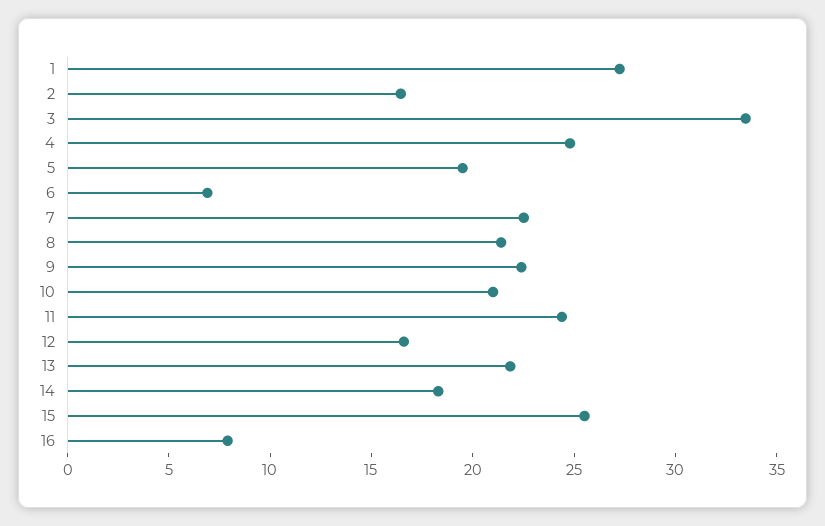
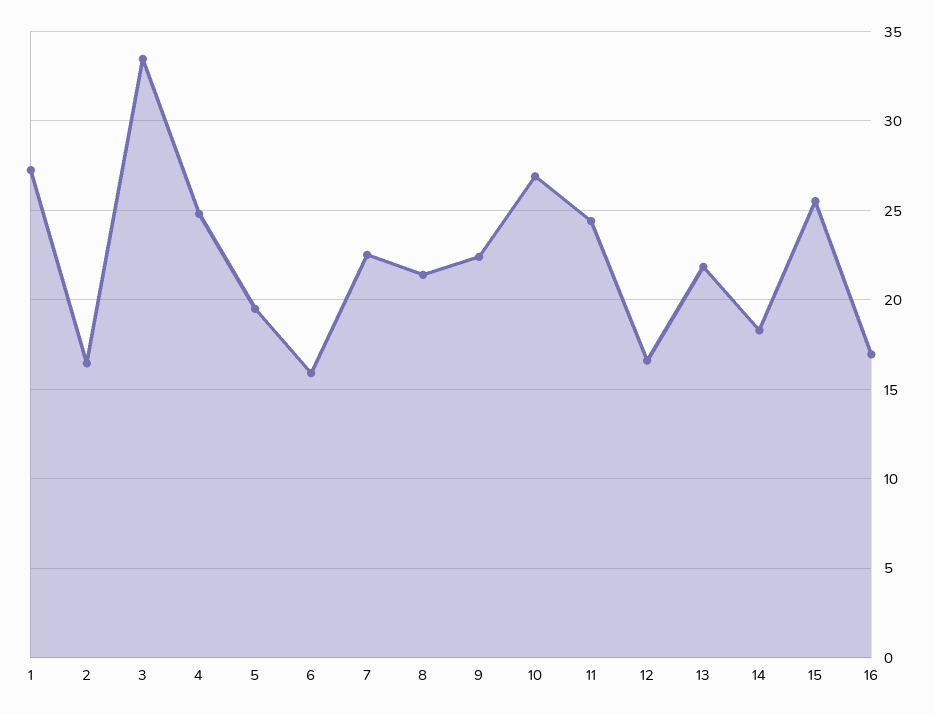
6: 7 -> 16
10: 21 -> 27
16: 8 -> 17

